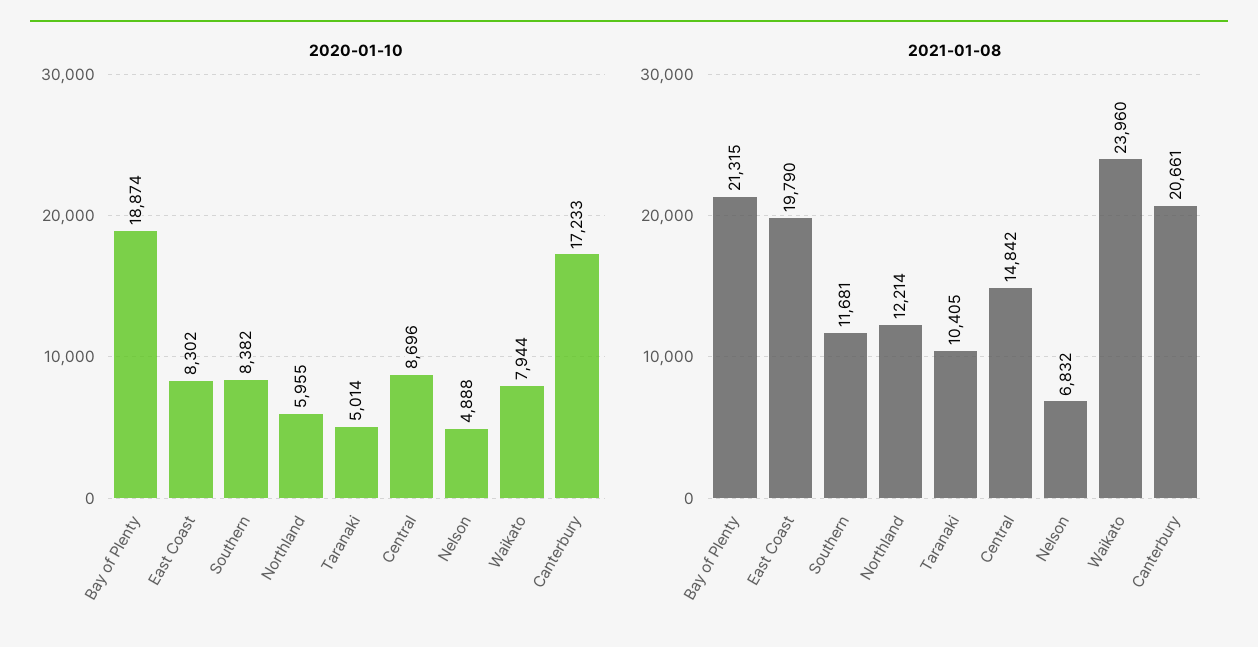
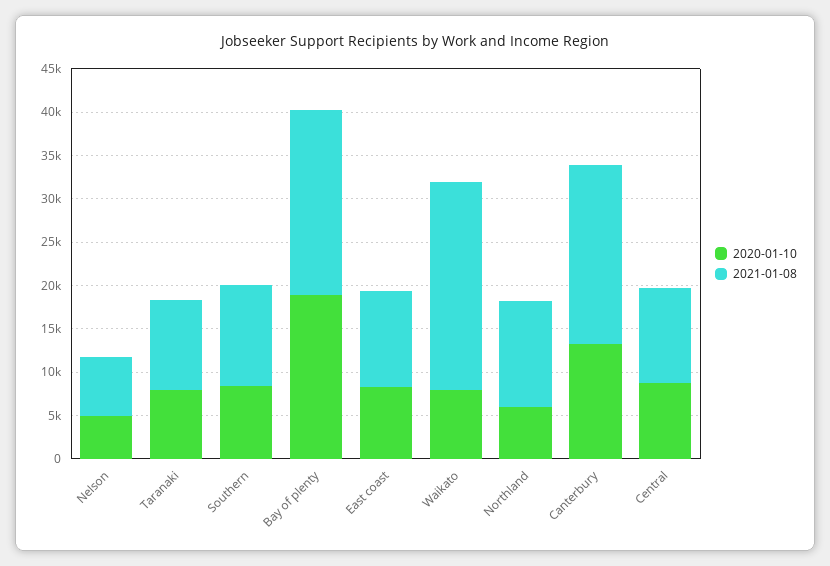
2020-01-10, Taranaki: 5014 -> 8000
2020-01-10, Canterbury: 17233 -> 13000
2021-01-08, East Coast: 19790 -> 11000
2021-01-08, Central: 14842 -> 11000

